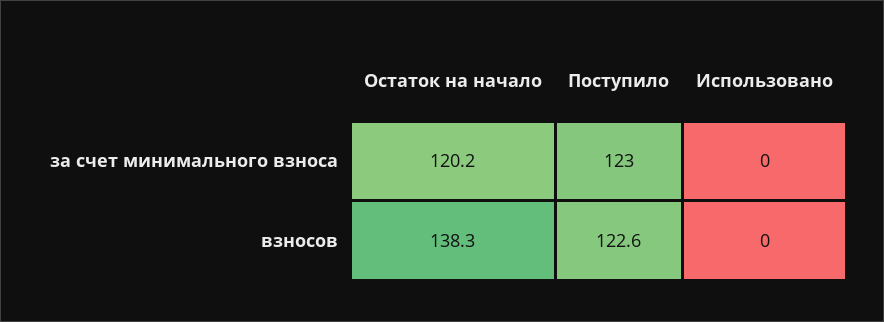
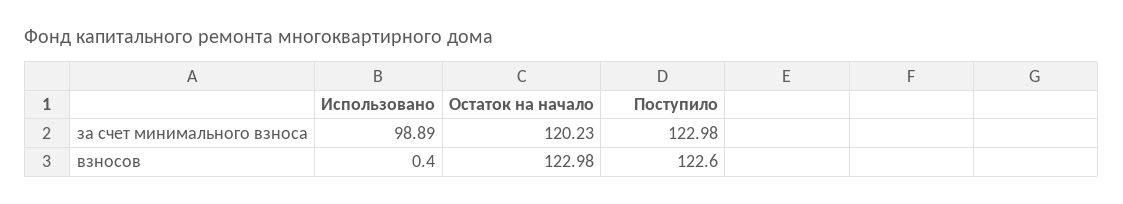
Использовано, за счет минимального взноса: 0 -> 98.89
Остаток на начало, взносов: 138.3 -> 122.98
Использовано, взносов: 0 -> 0.4

